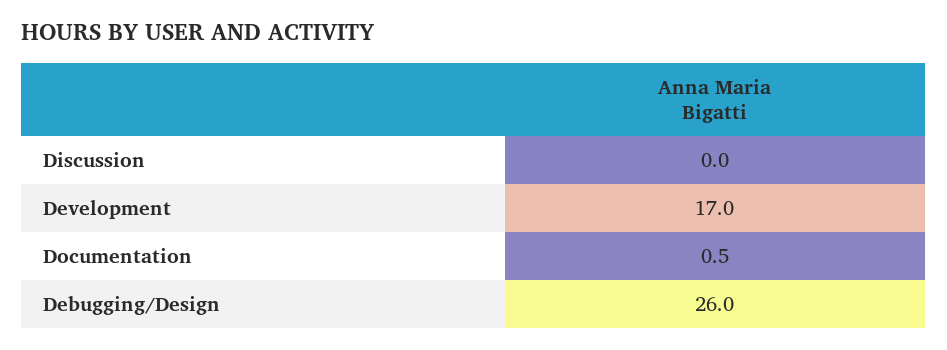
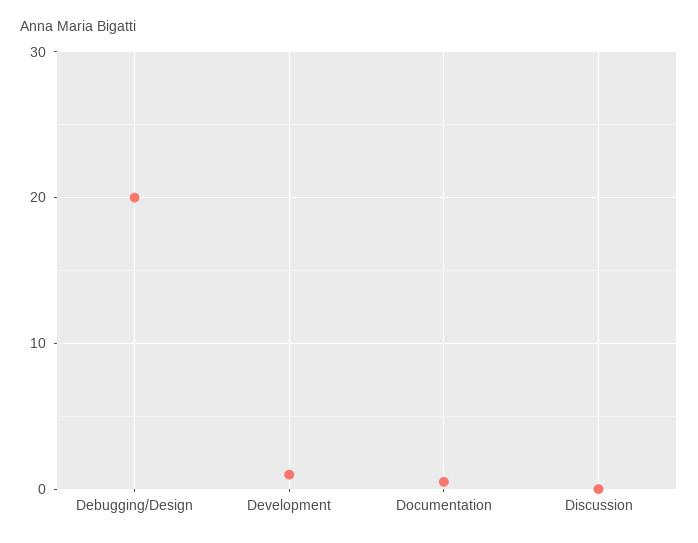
Development: 17 -> 1
Debugging/Design: 26 -> 20

